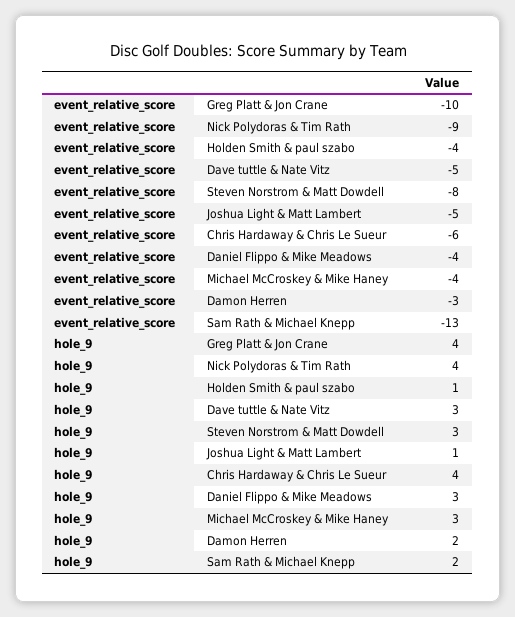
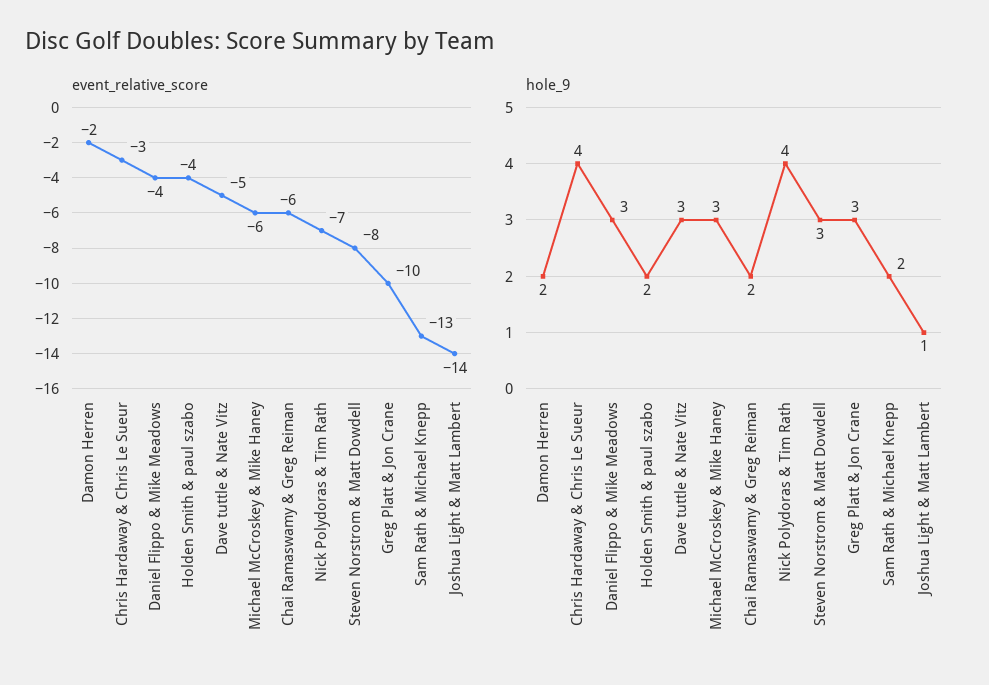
event_relative_score, Nick Polydoras & Tim Rath: -9 -> -7
event_relative_score, Joshua Light & Matt Lambert: -5 -> -14
event_relative_score, Chris Hardaway & Chris Le Sueur: -6 -> -3
event_relative_score, Michael McCroskey & Mike Haney: -4 -> -6
event_relative_score, Damon Herren: -3 -> -2
hole_9, Greg Platt & Jon Crane: 4 -> 3
hole_9, Holden Smith & paul szabo: 1 -> 2
event_relative_score, Chai Ramaswamy & Greg Reiman: none -> -6
hole_9, Chai Ramaswamy & Greg Reiman: none -> 2

